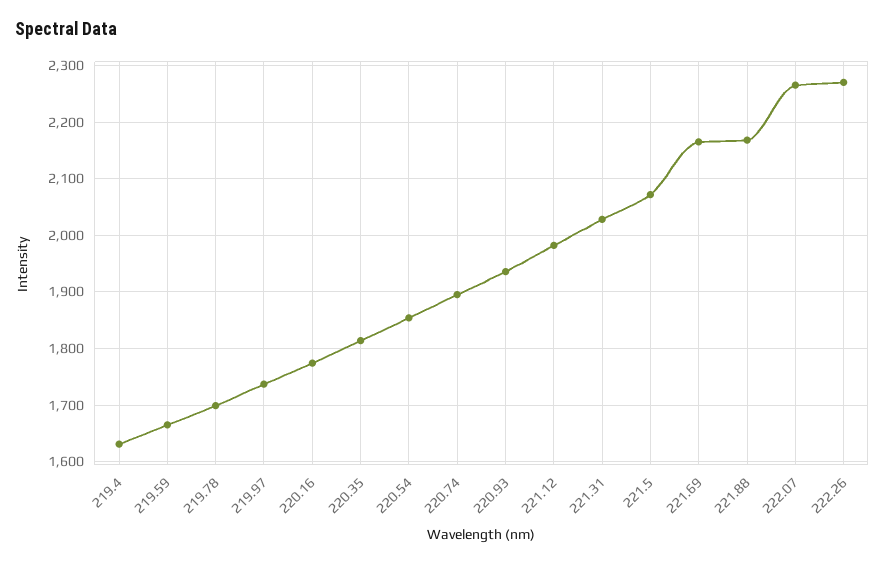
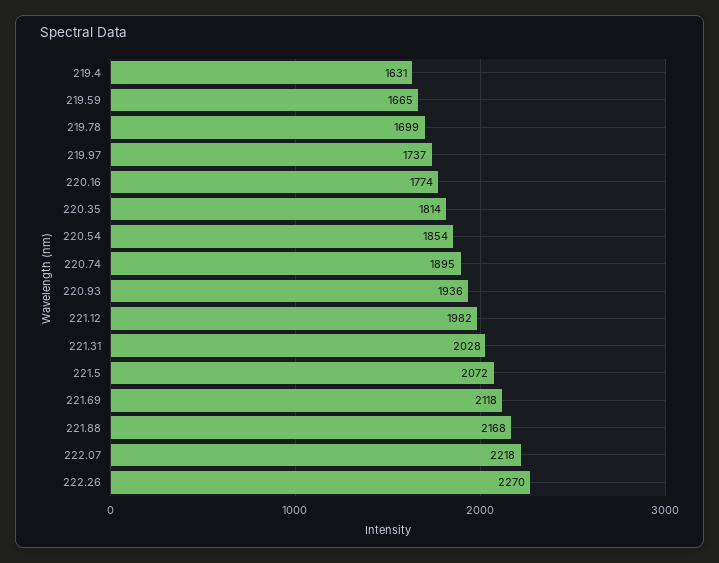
221.69: 2160 -> 2118
222.07: 2260 -> 2218

